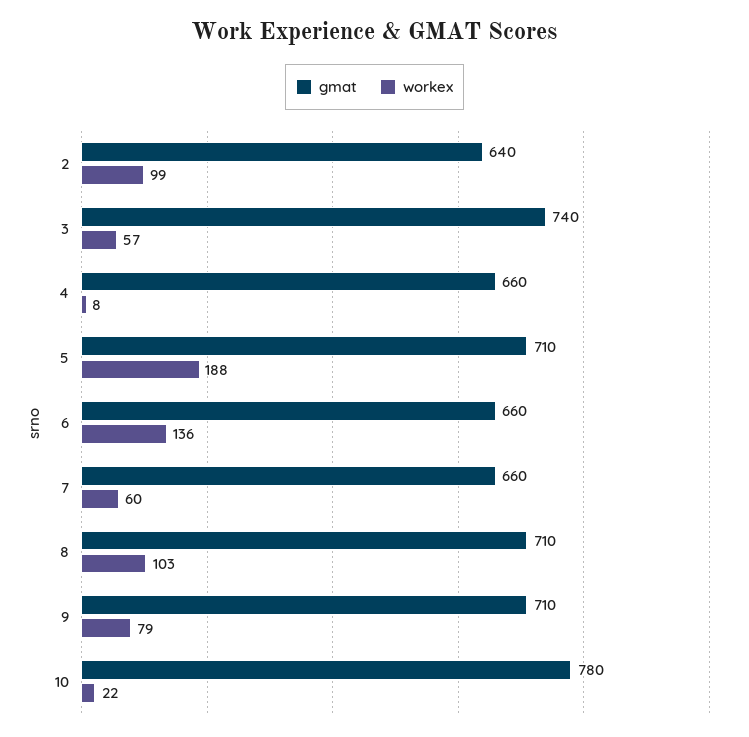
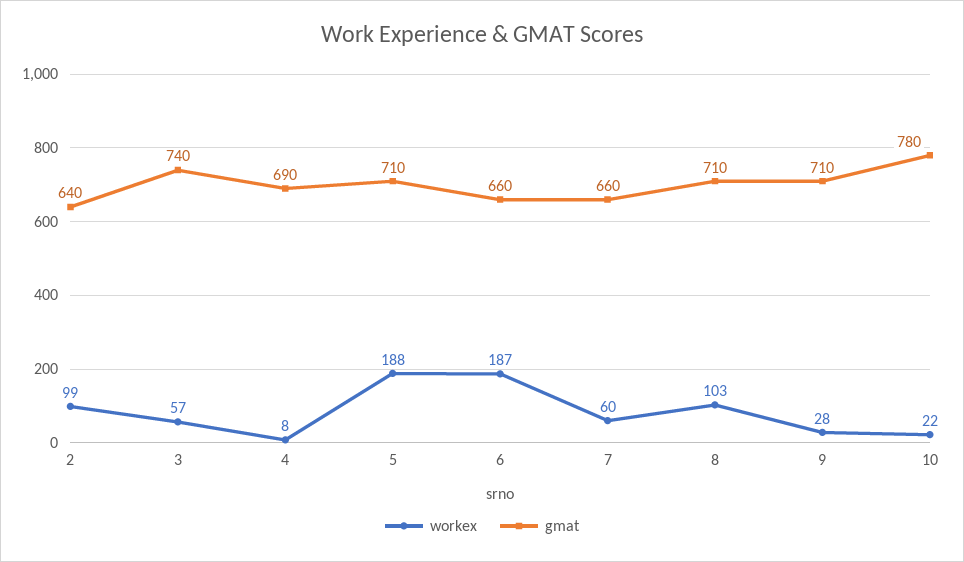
gmat, 4: 660 -> 690
workex, 6: 136 -> 187
workex, 9: 79 -> 28

